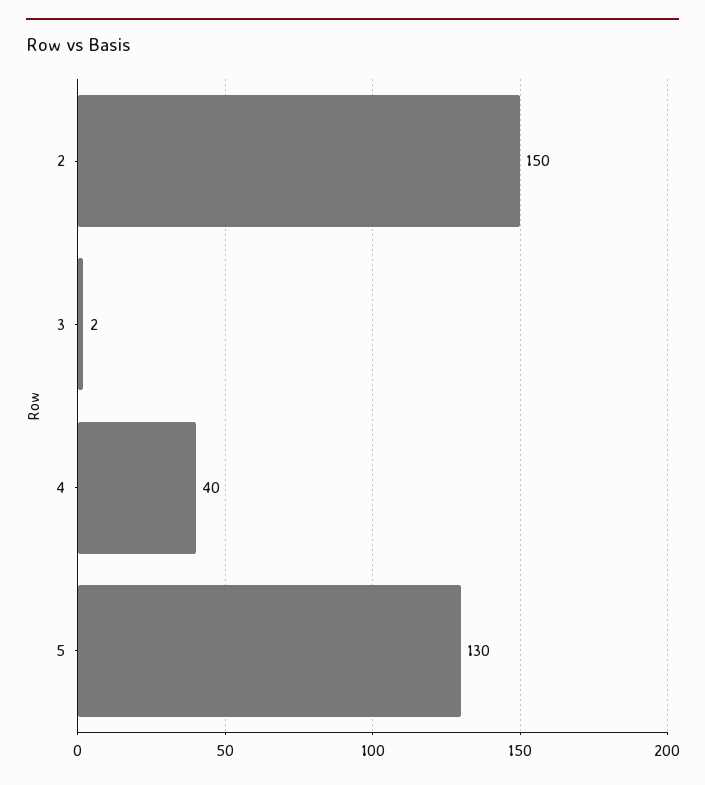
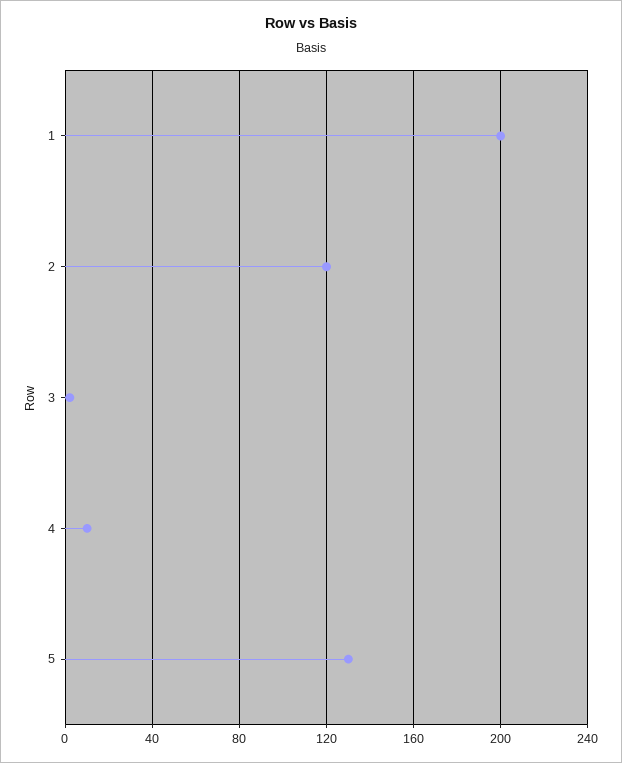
2: 150 -> 120
4: 40 -> 10
1: none -> 200

